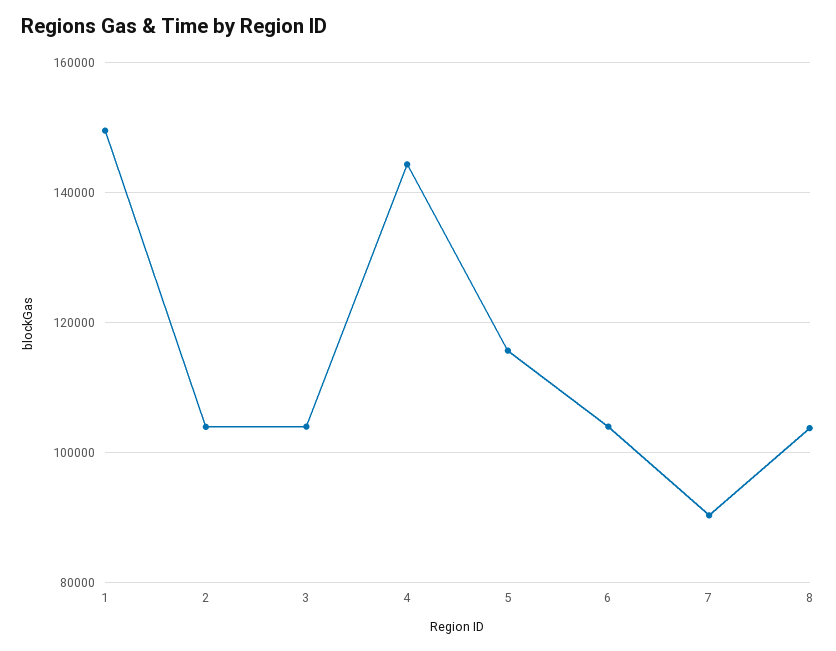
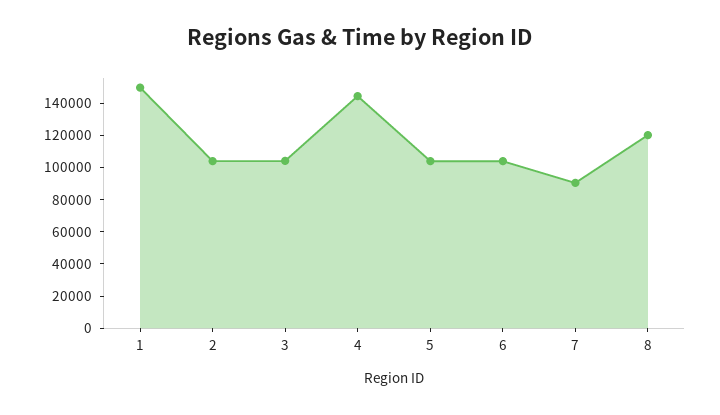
5: 116000 -> 105000
8: 104000 -> 120000

